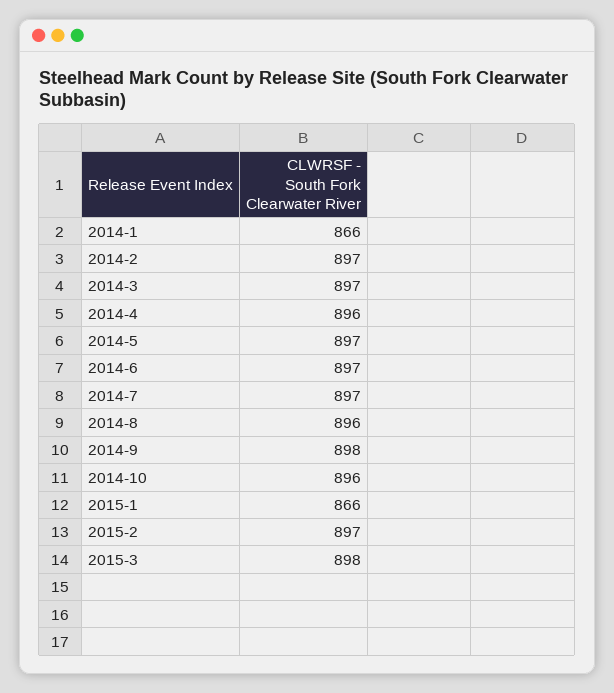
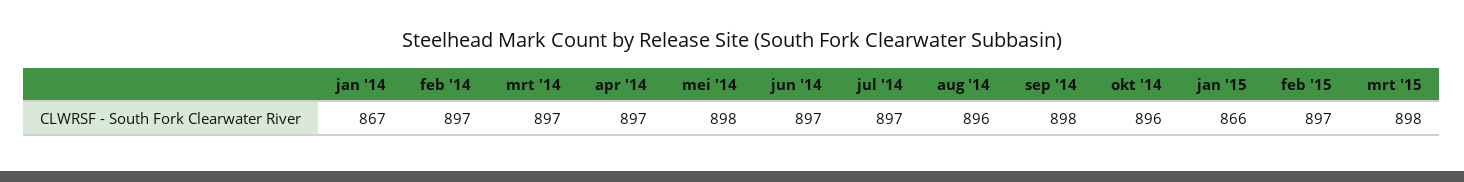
2014-1: 866 -> 867
2014-4: 896 -> 897
2014-5: 897 -> 898

